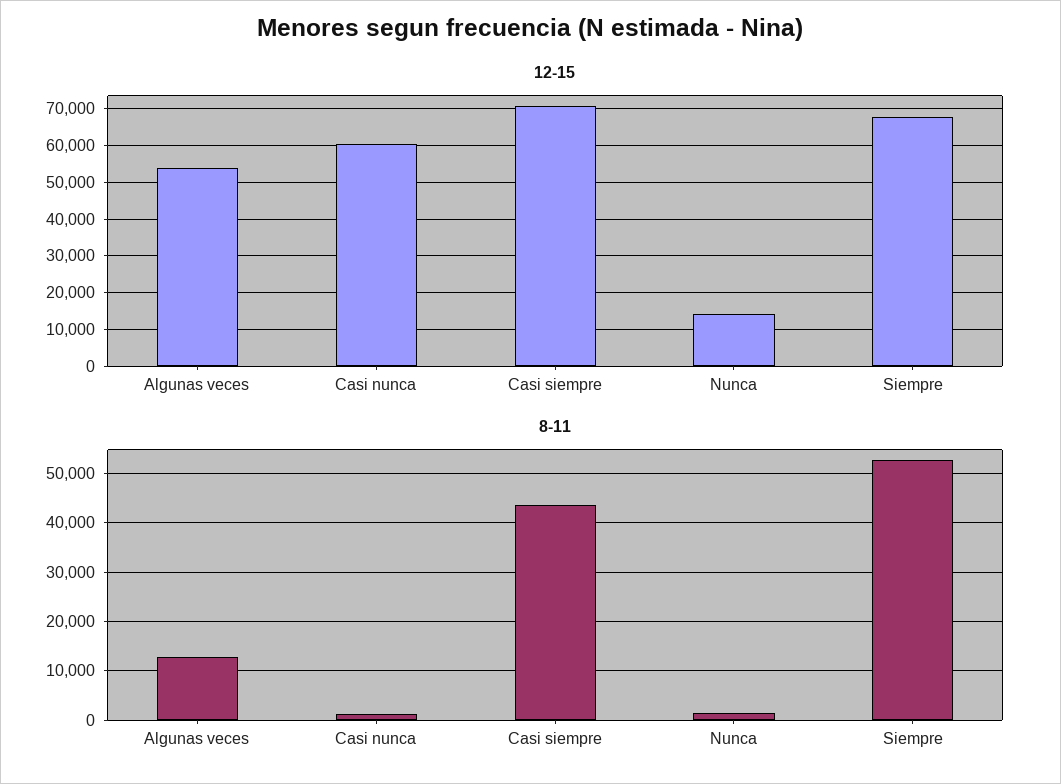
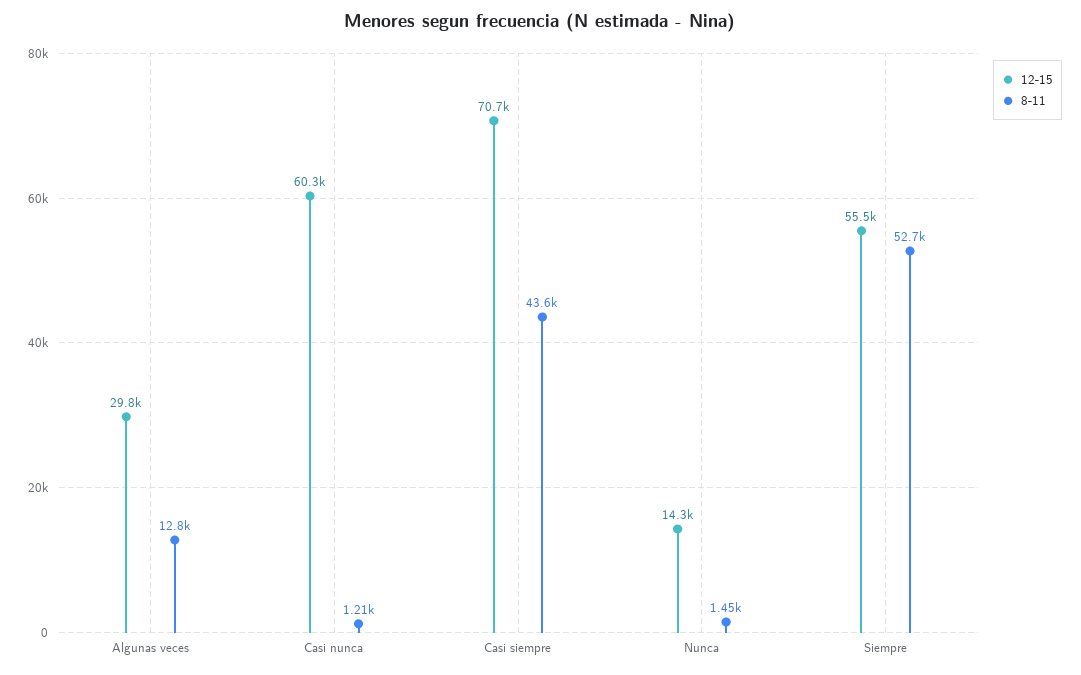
12-15, Algunas veces: 54000 -> 29800
12-15, Siempre: 68000 -> 55500

